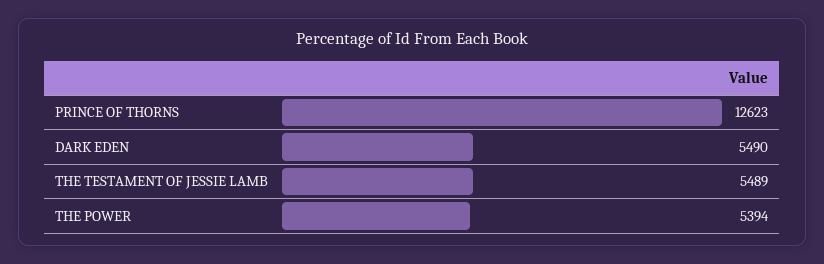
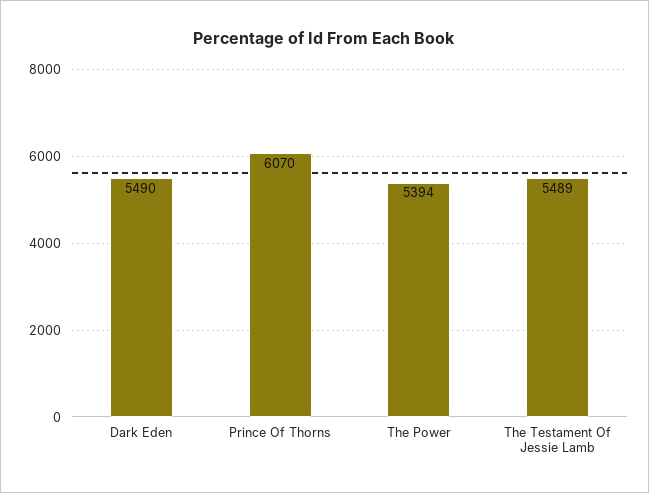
PRINCE OF THORNS: 12623 -> 6070

